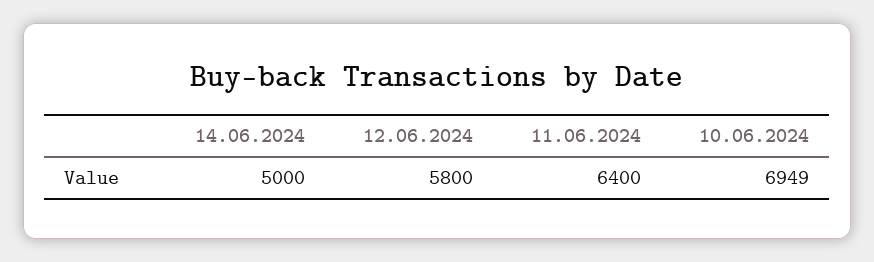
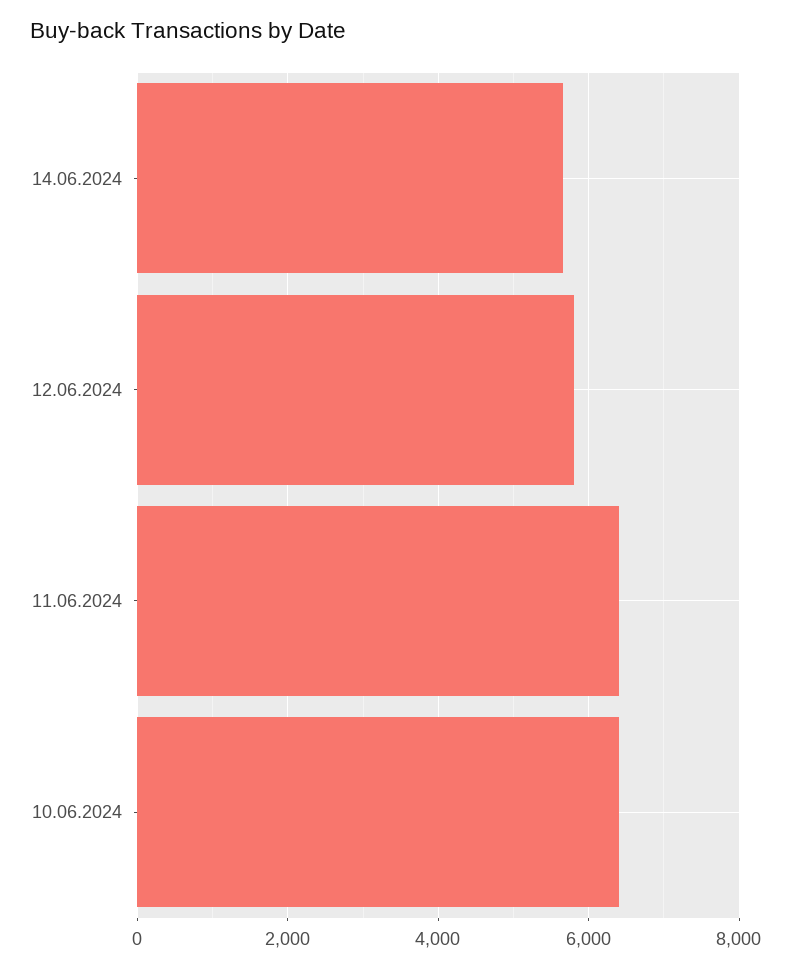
14.06.2024: 5000 -> 5600
10.06.2024: 6949 -> 6400

